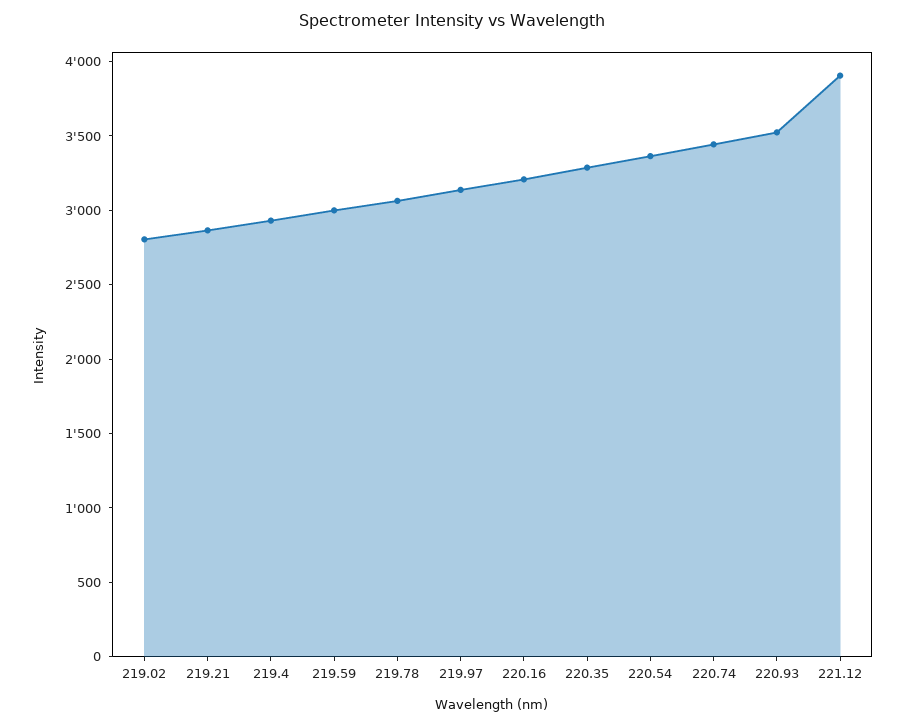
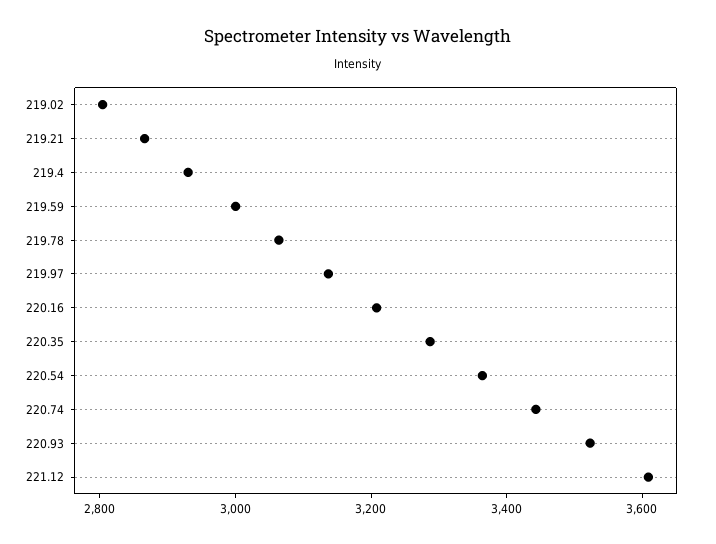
221.12: 3900 -> 3600

